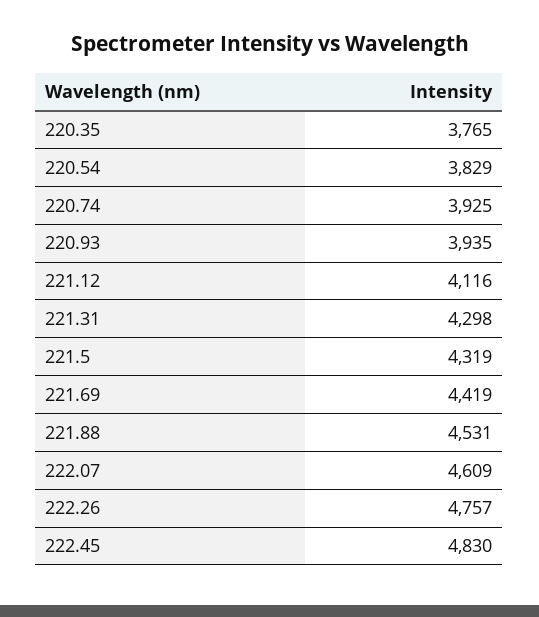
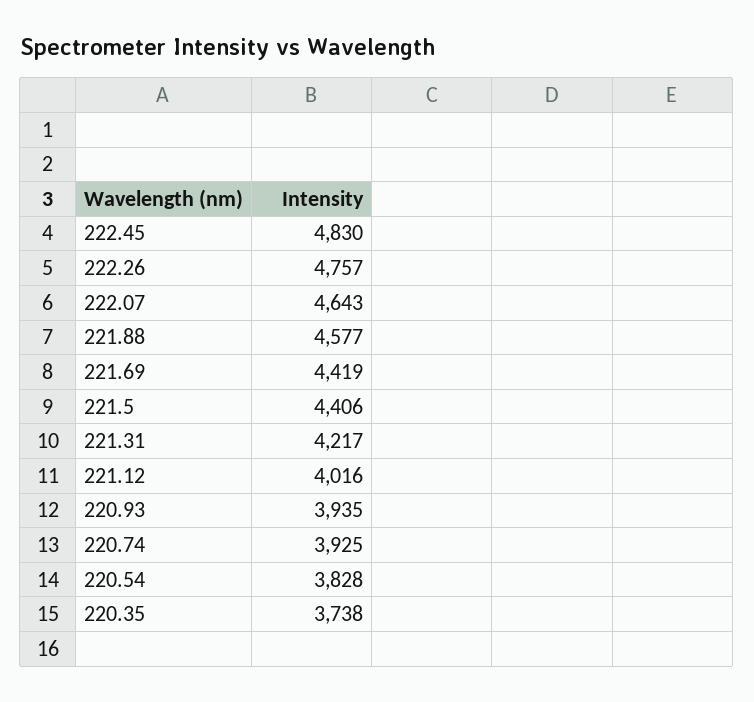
220.35: 3765 -> 3738
220.54: 3829 -> 3828
221.12: 4116 -> 4016
221.31: 4298 -> 4217
221.5: 4319 -> 4406
221.88: 4531 -> 4577
222.07: 4609 -> 4643

